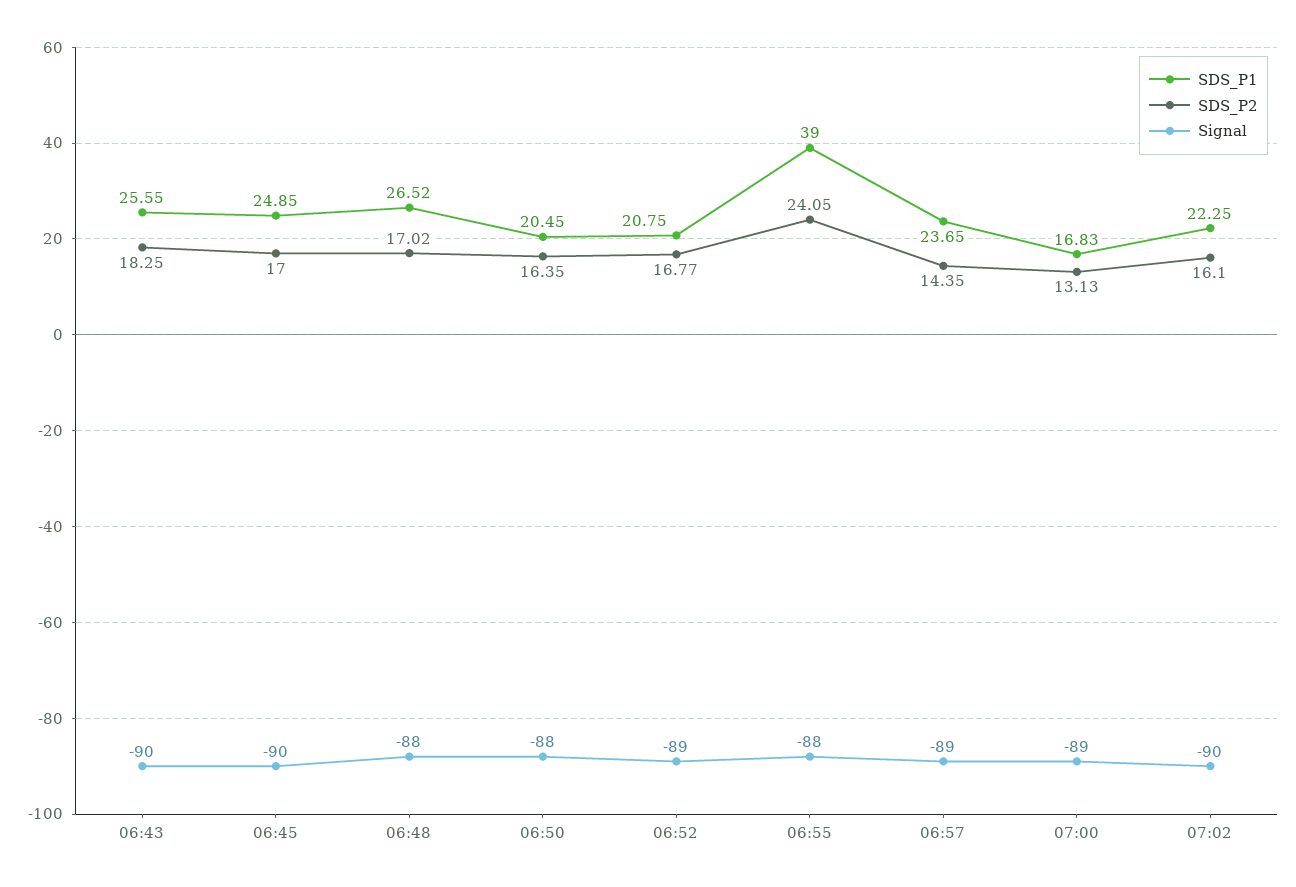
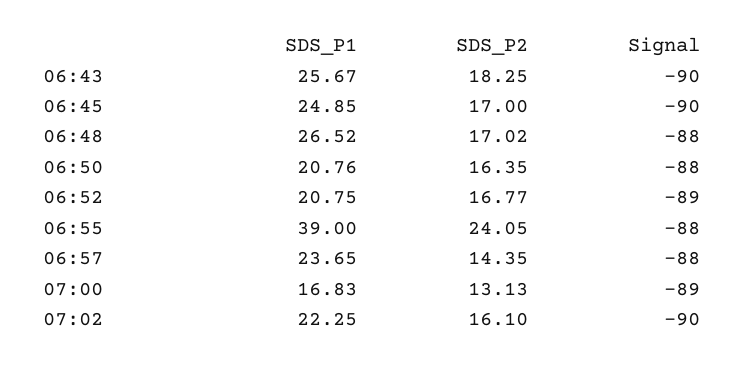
SDS_P1, 06:43: 25.55 -> 25.67
SDS_P1, 06:50: 20.45 -> 20.76
Signal, 06:57: -89 -> -88

